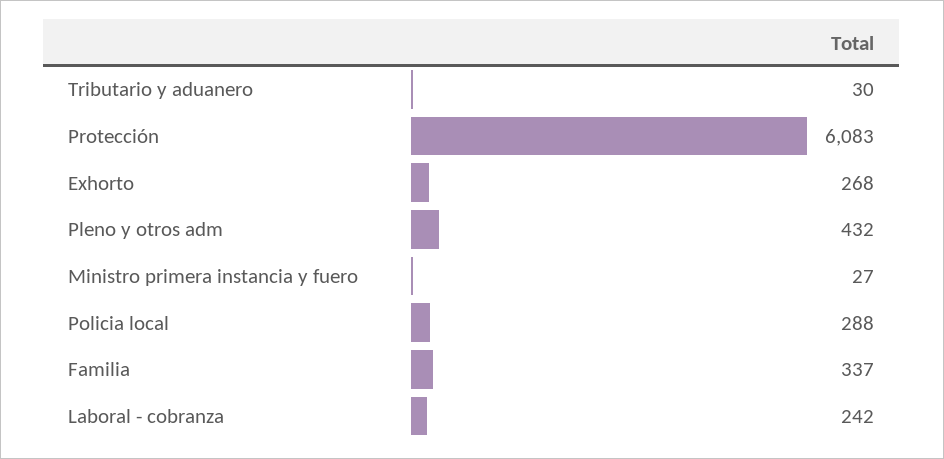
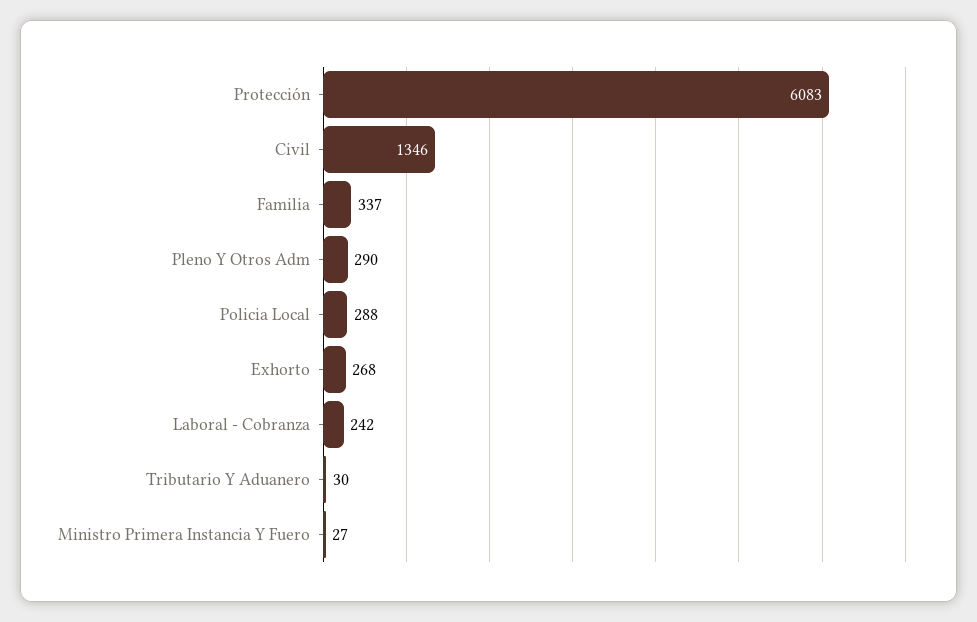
Pleno y otros adm: 432 -> 290
Civil: none -> 1346

